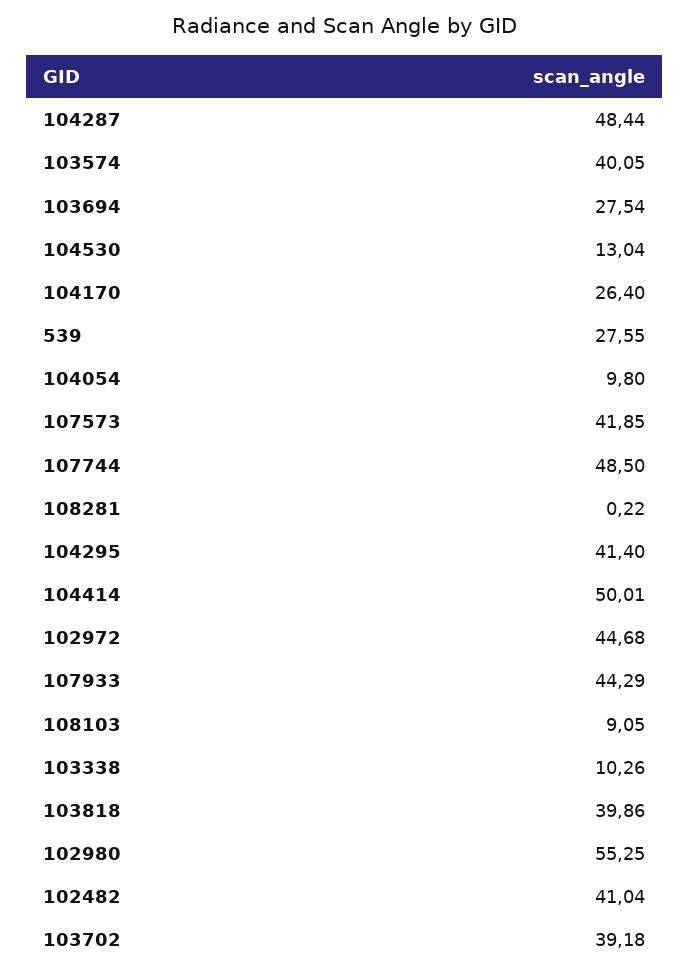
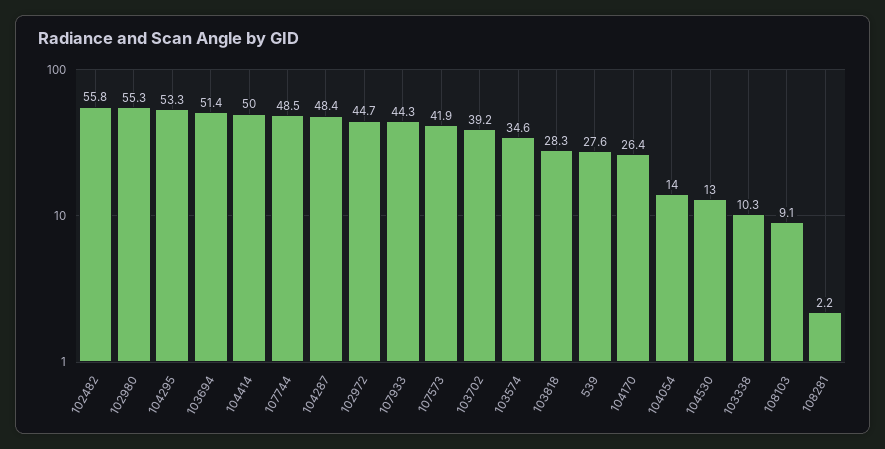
103574: 40.05 -> 34.6
103694: 27.54 -> 51.4
104054: 9.8 -> 14
108281: 0.22 -> 2.2
104295: 41.4 -> 53.3
103818: 39.86 -> 28.3
102482: 41.04 -> 55.8

